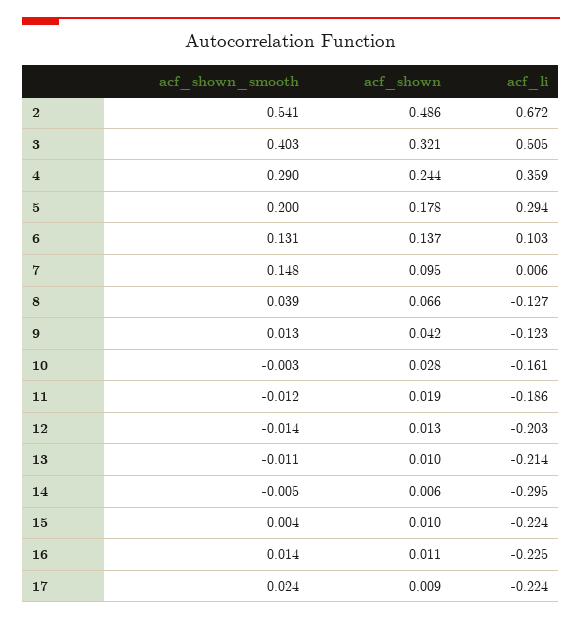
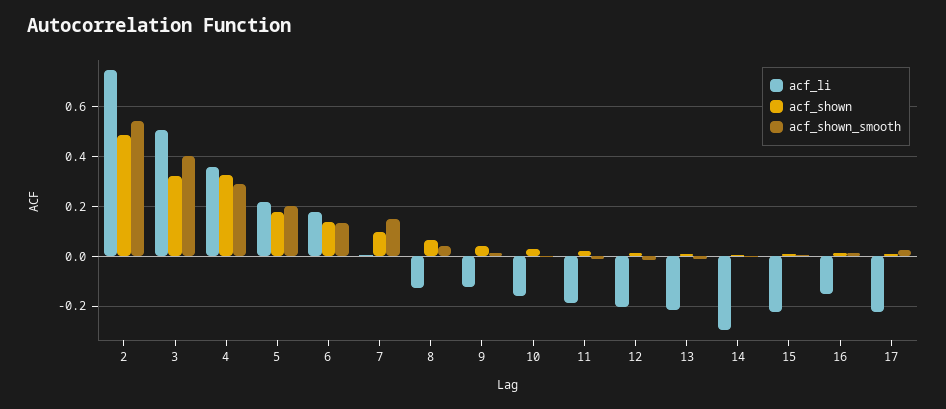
acf_li, 2: 0.672 -> 0.75
acf_shown, 4: 0.244 -> 0.325
acf_li, 5: 0.294 -> 0.225
acf_li, 6: 0.103 -> 0.175
acf_li, 16: -0.225 -> -0.15

